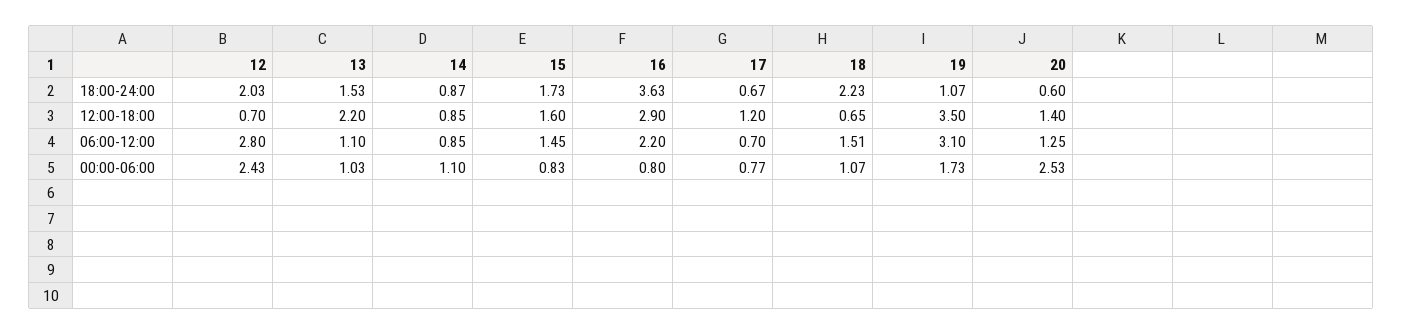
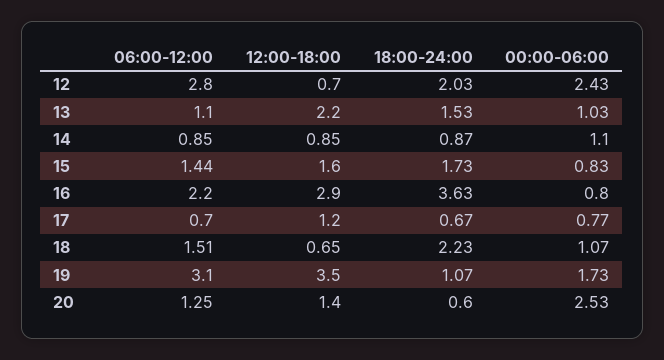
15, 06:00-12:00: 1.45 -> 1.44

